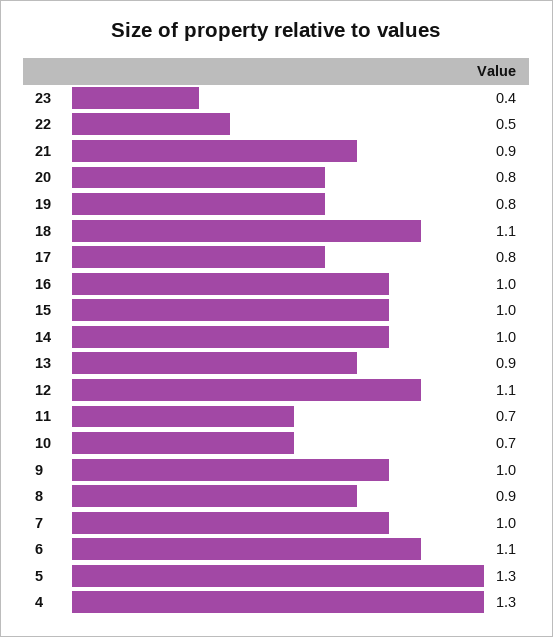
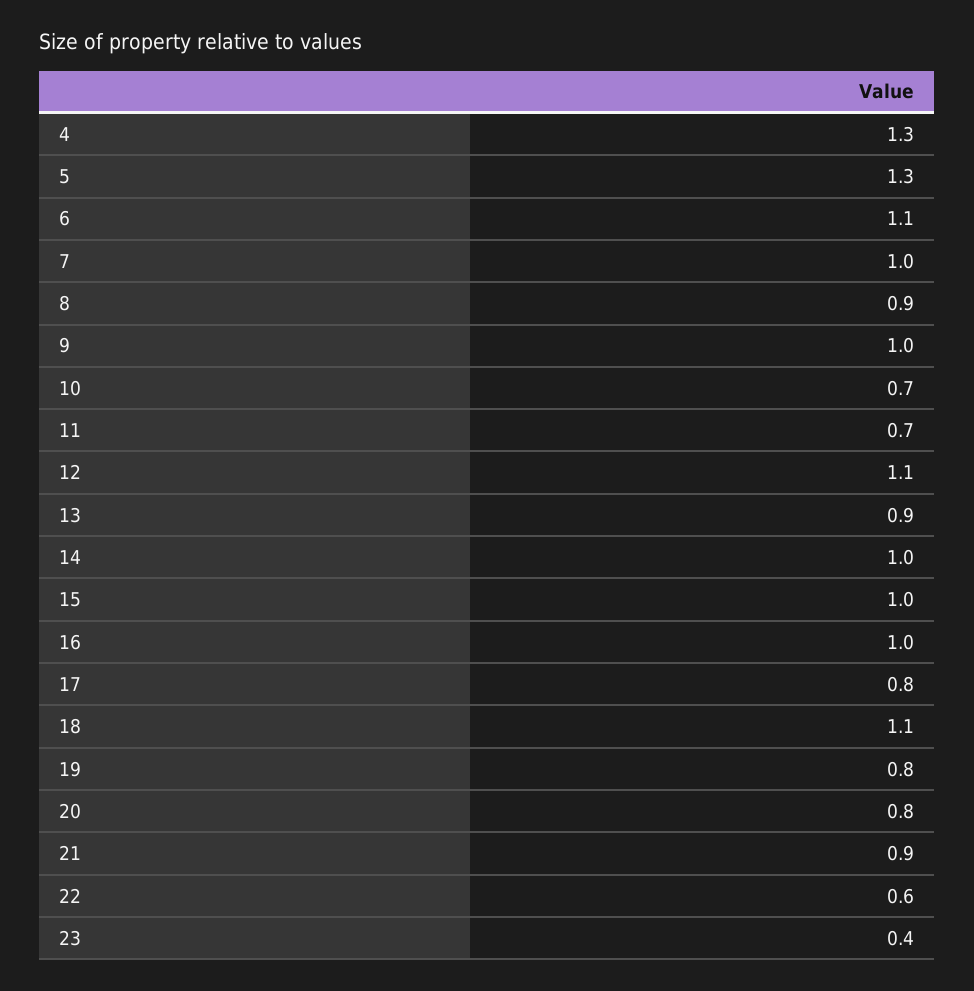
22: 0.5 -> 0.6

